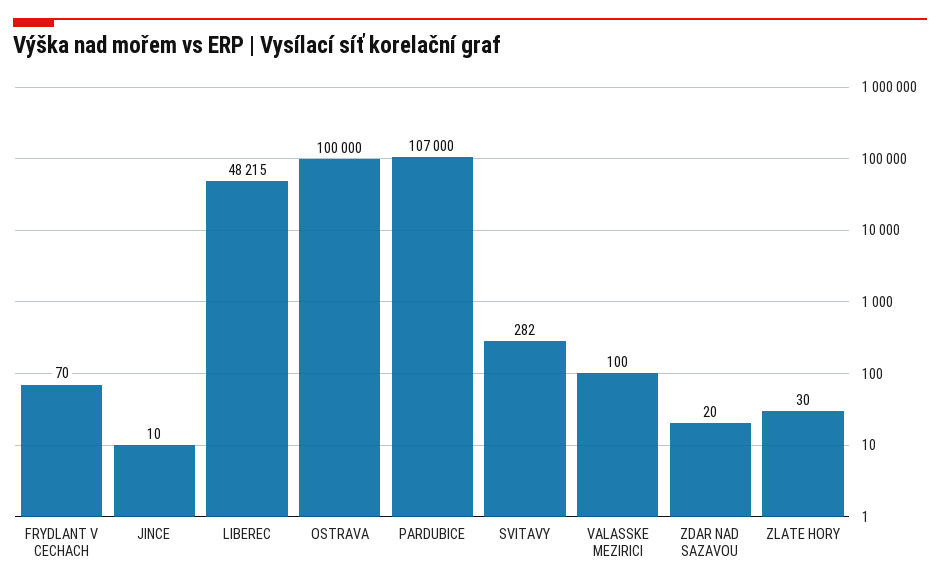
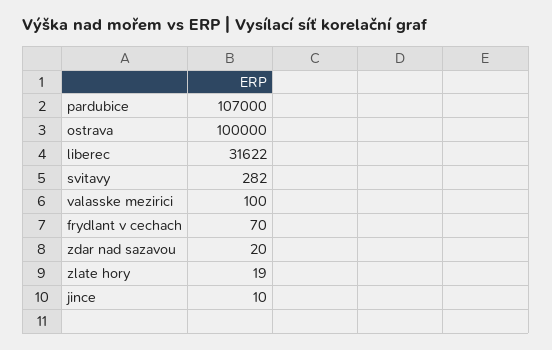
LIBEREC: 48215 -> 31622
ZLATE HORY: 30 -> 19

